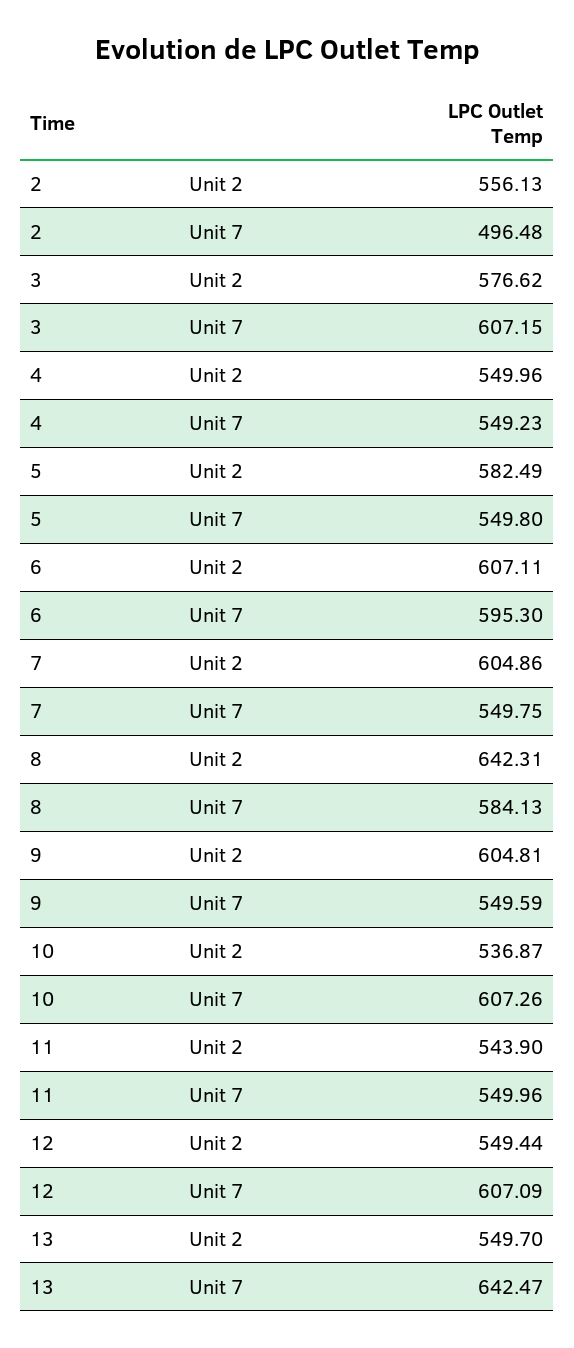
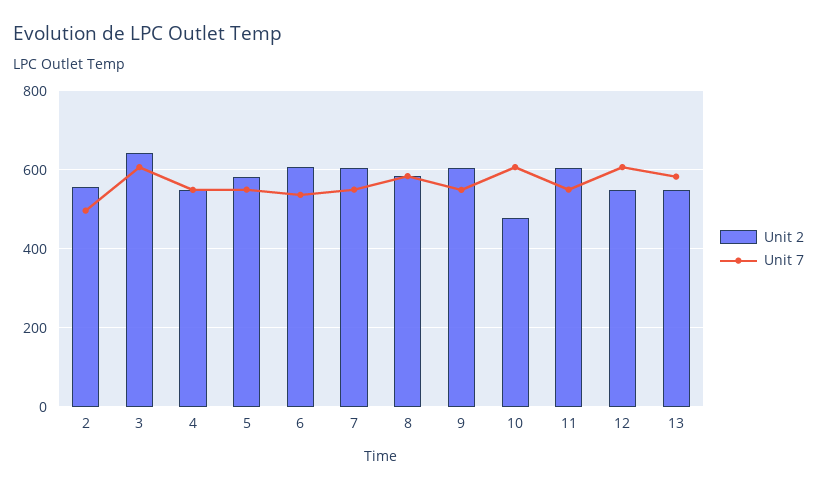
Unit 2, 3: 576.62 -> 640
Unit 7, 6: 595.3 -> 540
Unit 2, 8: 642.31 -> 580
Unit 2, 10: 536.87 -> 480
Unit 2, 11: 543.9 -> 600
Unit 7, 13: 642.47 -> 580

